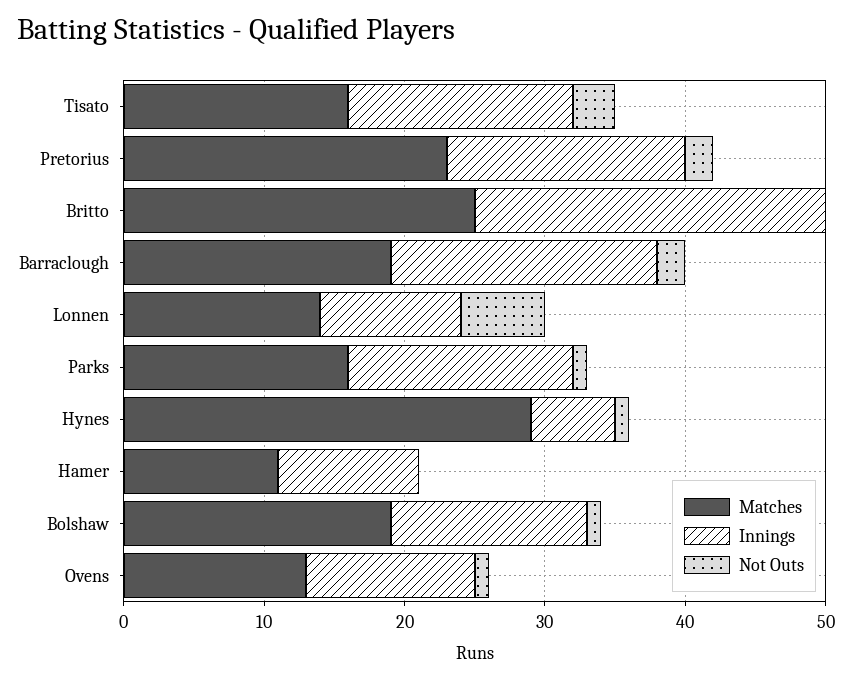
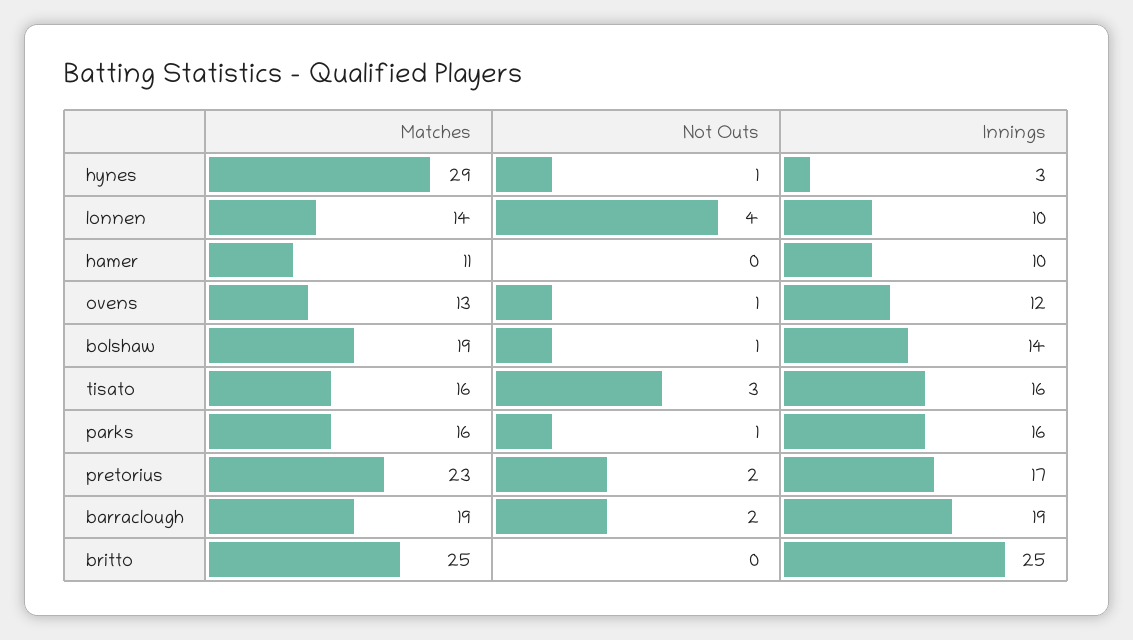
Not Outs, Lonnen: 6 -> 4
Innings, Hynes: 6 -> 3

